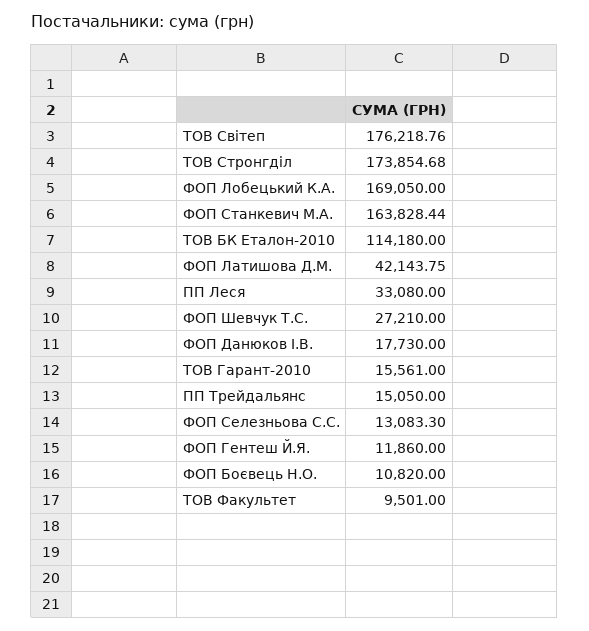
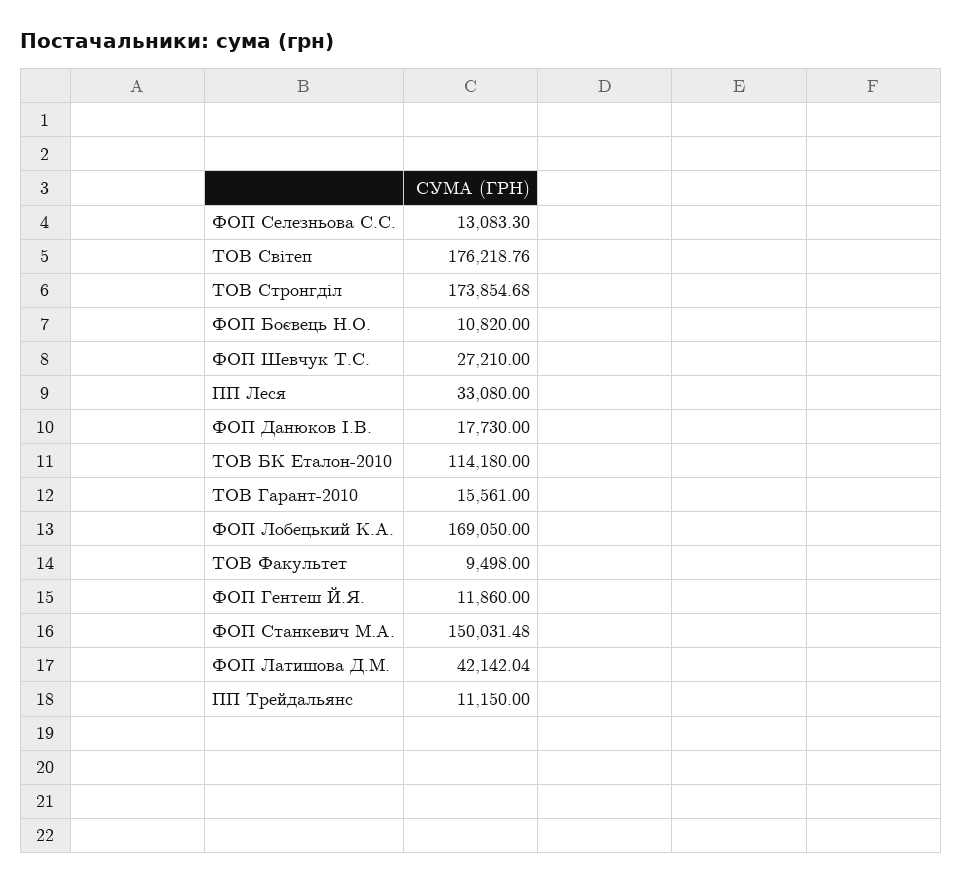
ФОП Станкевич М.А.: 163828.44 -> 150031.48
ФОП Латишова Д.М.: 42143.75 -> 42142.04
ПП Трейдальянс: 15050 -> 11150
ТОВ Факультет: 9501 -> 9498

